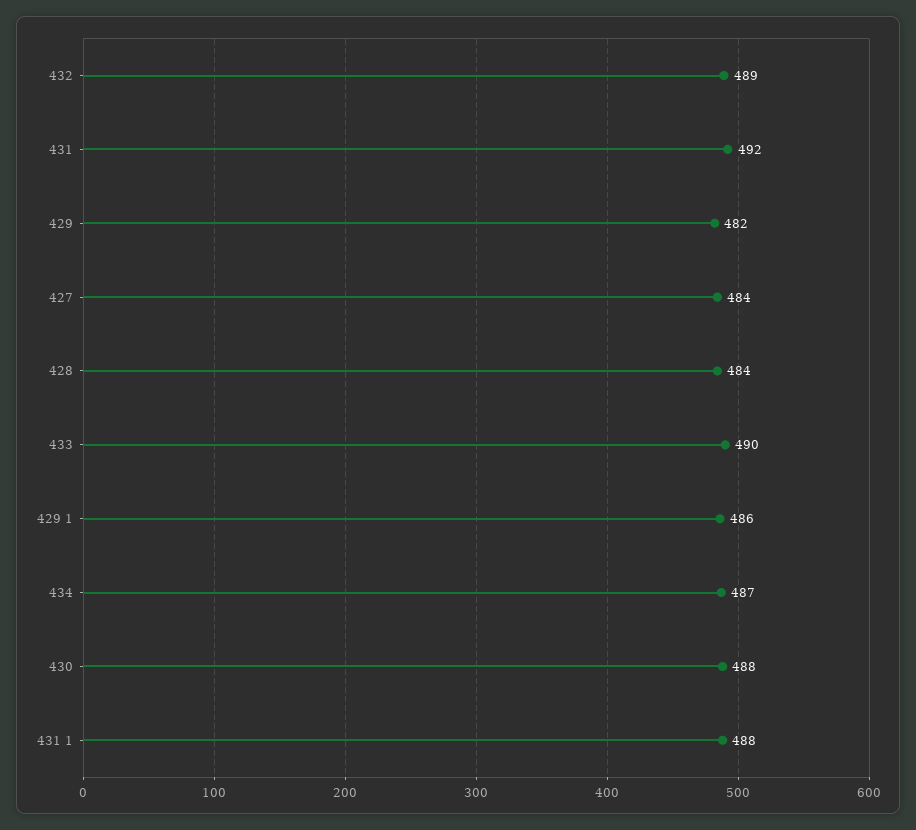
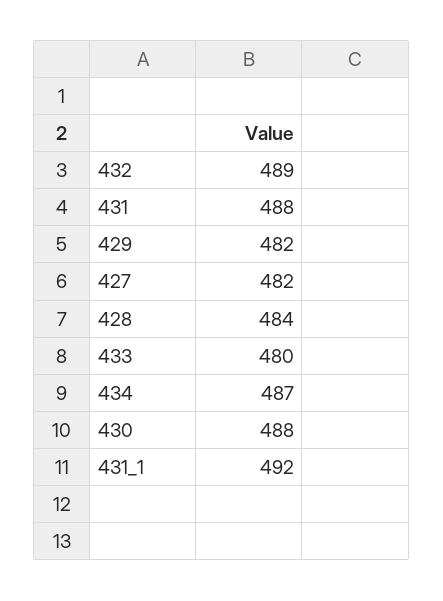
431: 492 -> 488
427: 484 -> 482
433: 490 -> 480
429 1: 486 -> none
431 1: 488 -> 492

